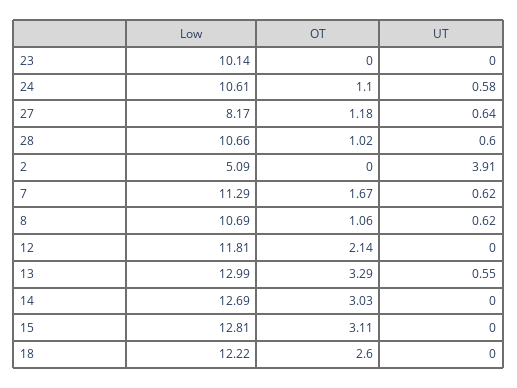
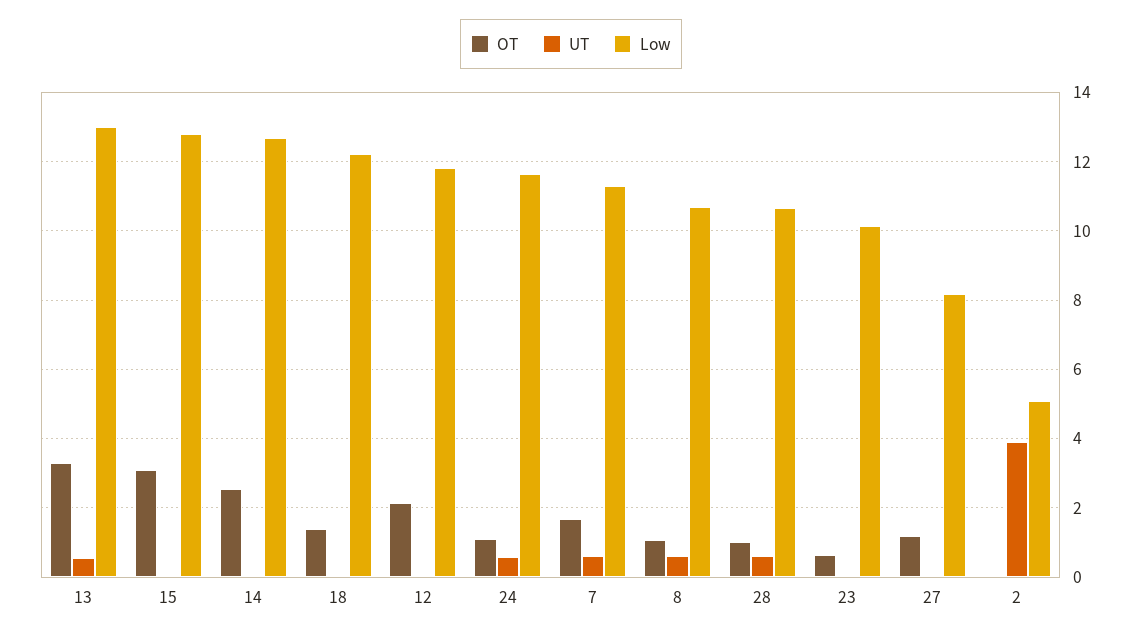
OT, 23: 0 -> 0.6
Low, 24: 10.61 -> 11.6
UT, 27: 0.64 -> 0
OT, 14: 3.03 -> 2.6
OT, 18: 2.6 -> 1.4

